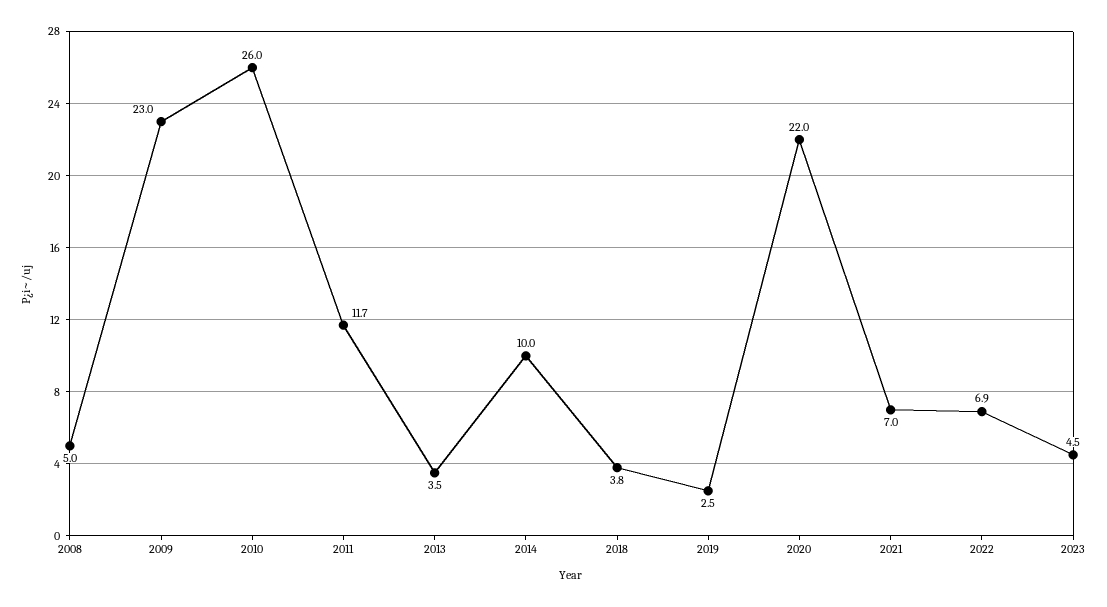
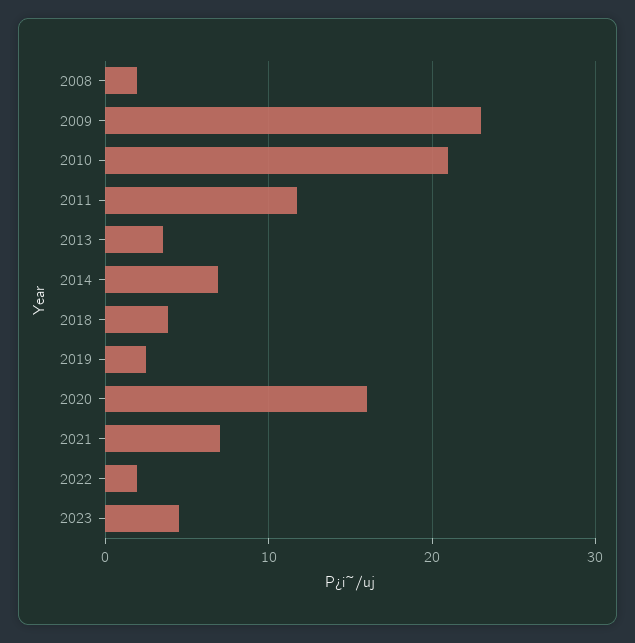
2008: 5 -> 2
2010: 26 -> 21
2014: 10 -> 7
2020: 22 -> 16
2022: 6.9 -> 2

